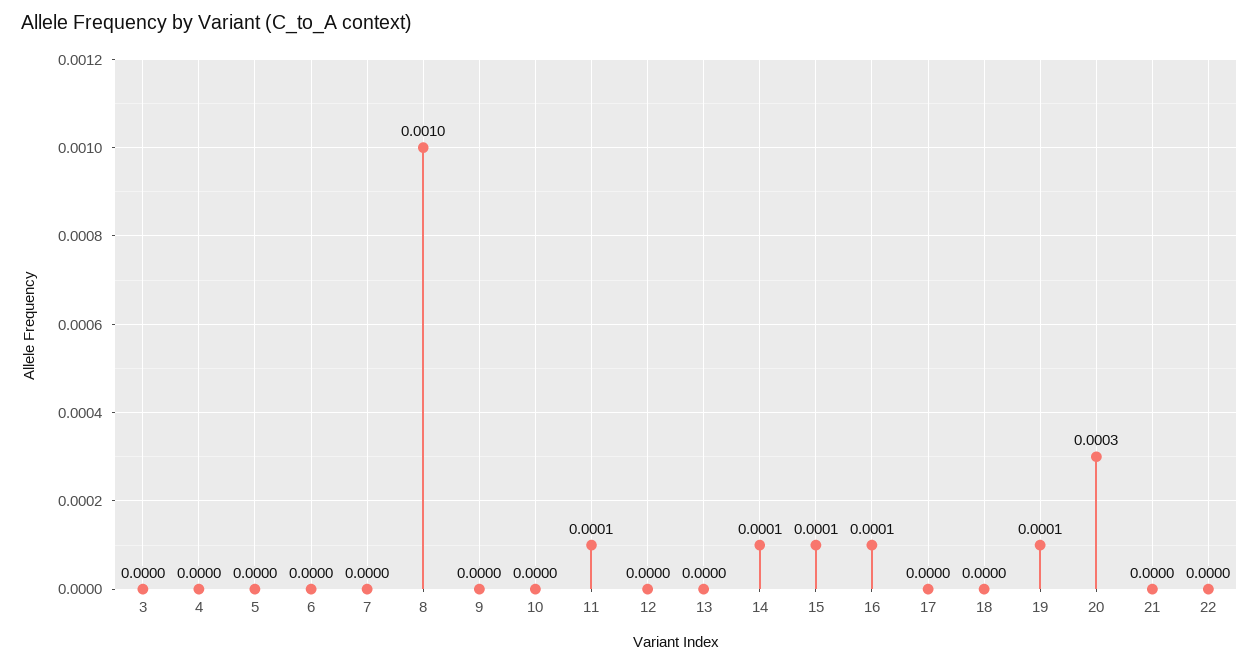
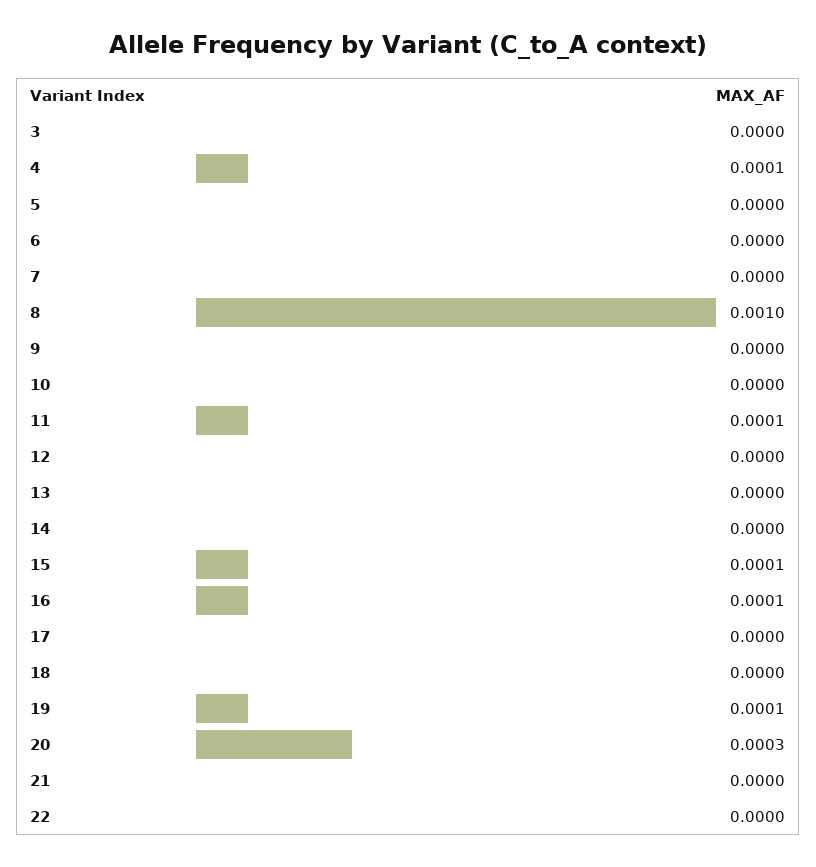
4: 0 -> 0.0001
14: 0.0001 -> 0

